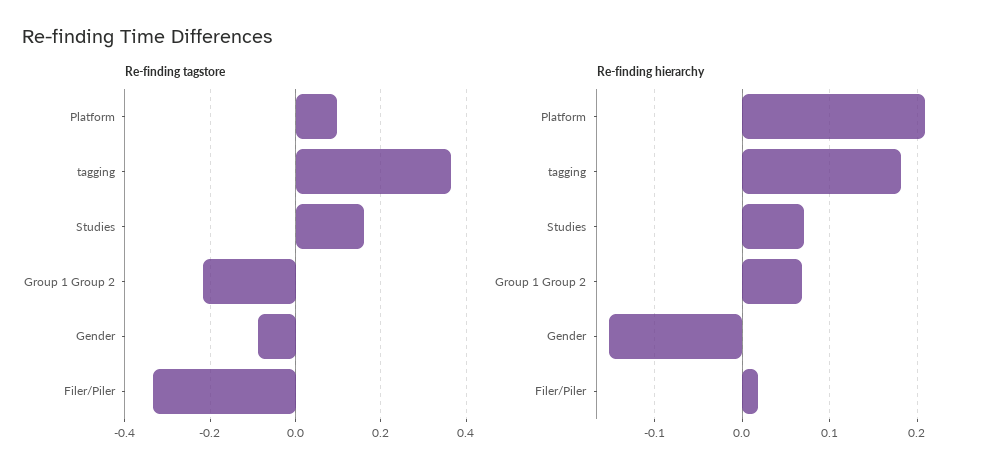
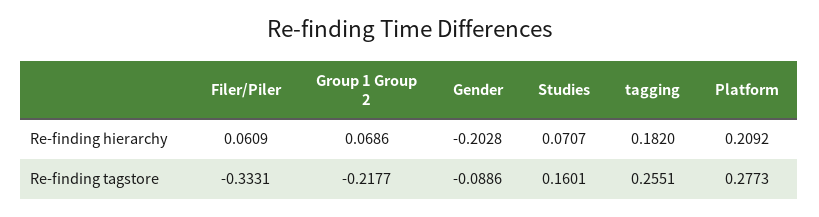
Re-finding tagstore, Platform: 0.1 -> 0.2773
Re-finding tagstore, tagging: 0.36 -> 0.2551
Re-finding hierarchy, Gender: -0.15 -> -0.2028
Re-finding hierarchy, Filer/Piler: 0.02 -> 0.0609

